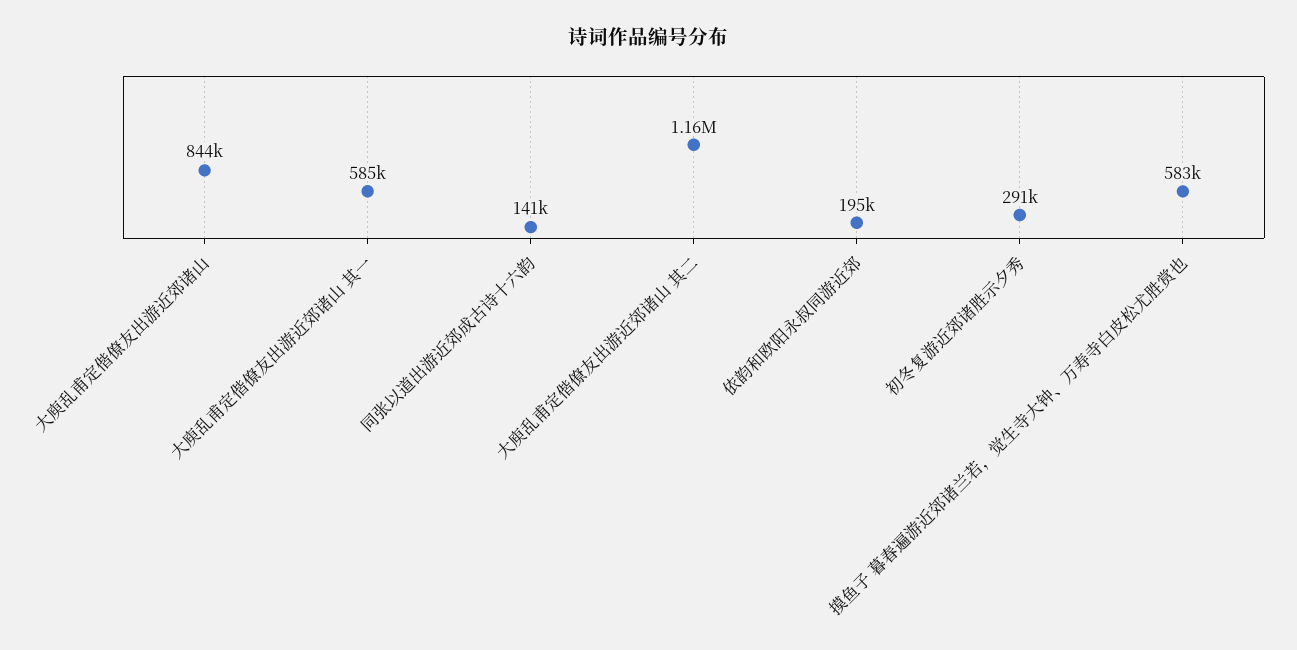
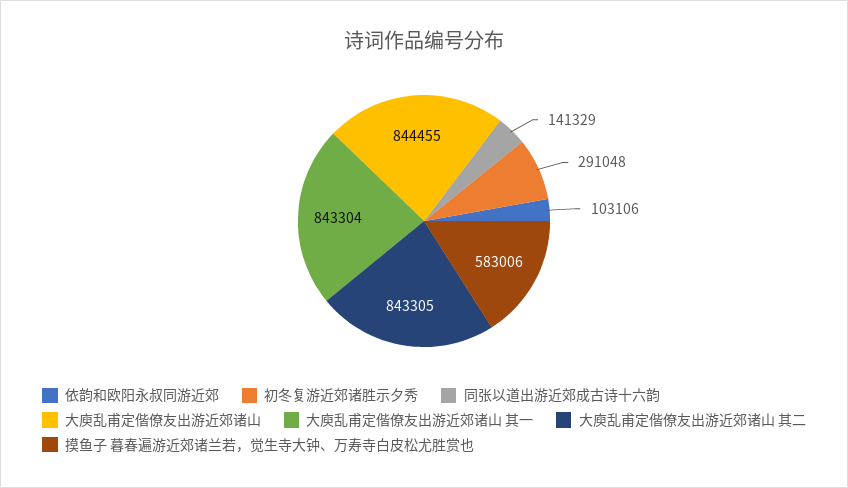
大庾乱甫定偕僚友出游近郊诸山 其一: 585000 -> 843304
大庾乱甫定偕僚友出游近郊诸山 其二: 1160000 -> 843305
依韵和欧阳永叔同游近郊: 195000 -> 103106

